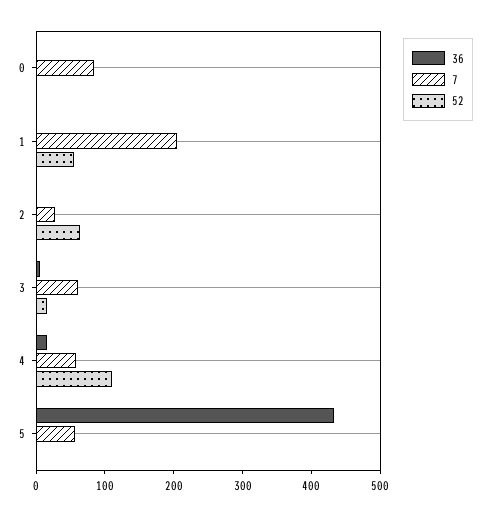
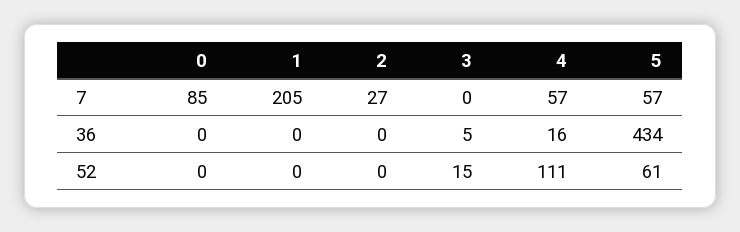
52, 1: 60 -> 0
52, 2: 60 -> 0
7, 3: 60 -> 0
52, 5: 0 -> 61

